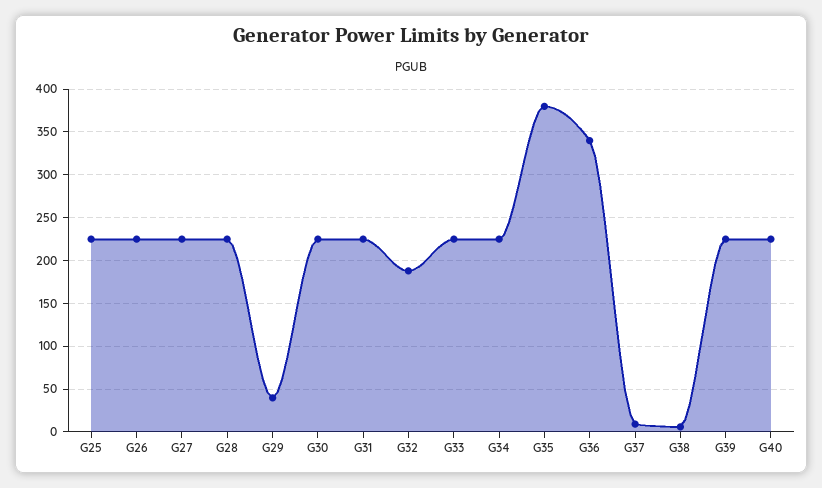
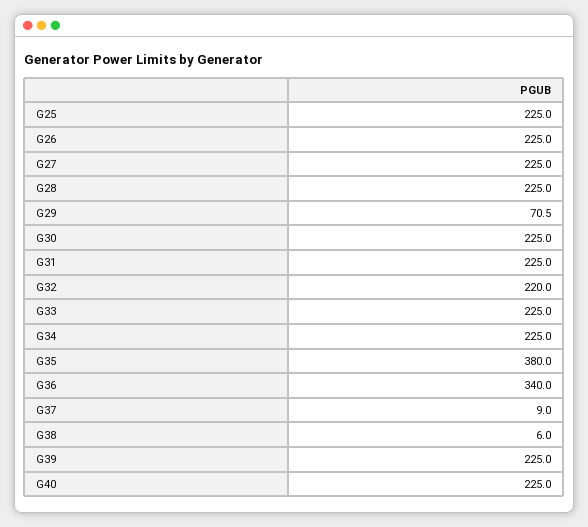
G29: 40 -> 70.5
G32: 190 -> 220

